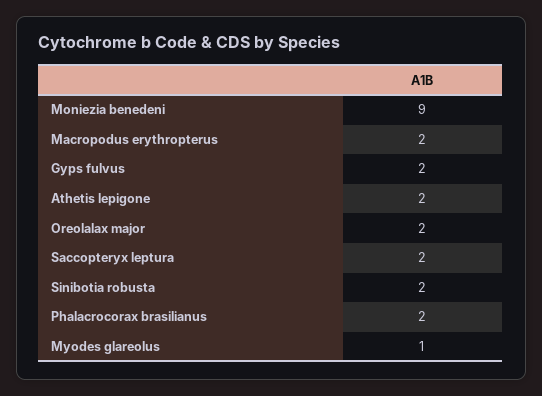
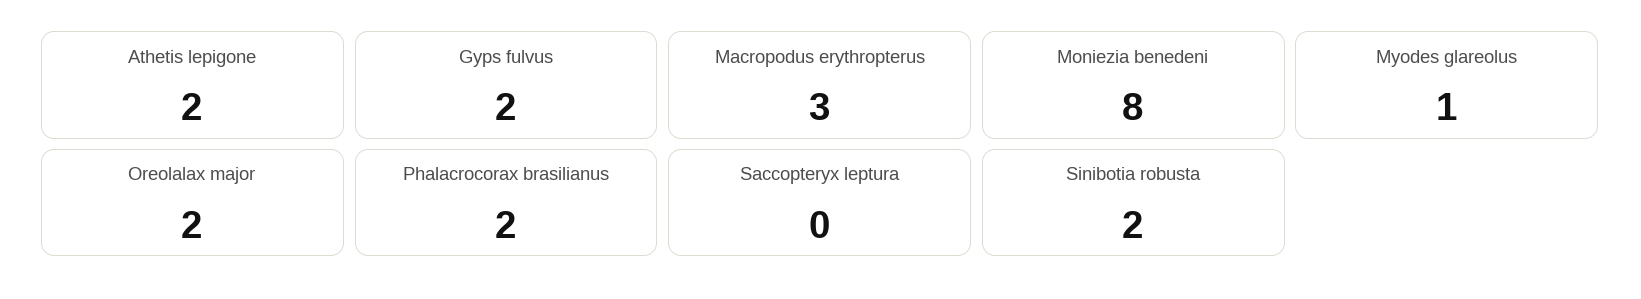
Moniezia benedeni: 9 -> 8
Macropodus erythropterus: 2 -> 3
Saccopteryx leptura: 2 -> 0

